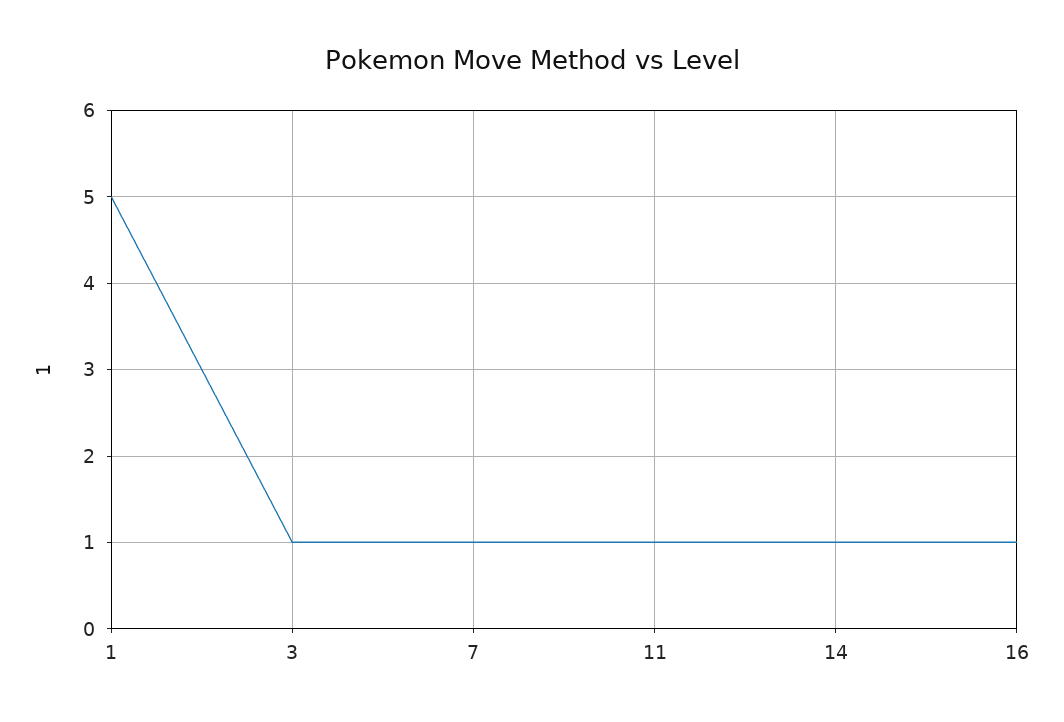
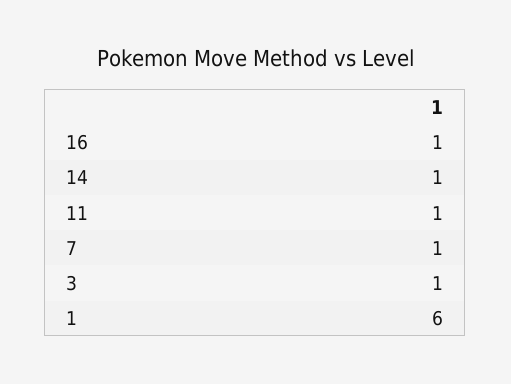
1: 5 -> 6

